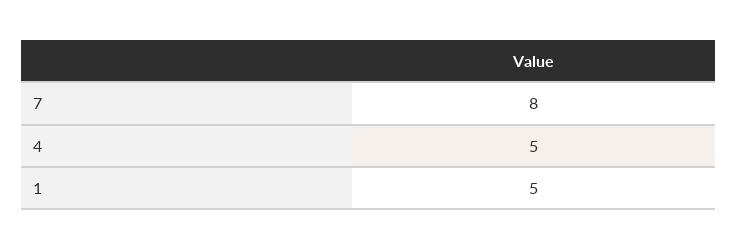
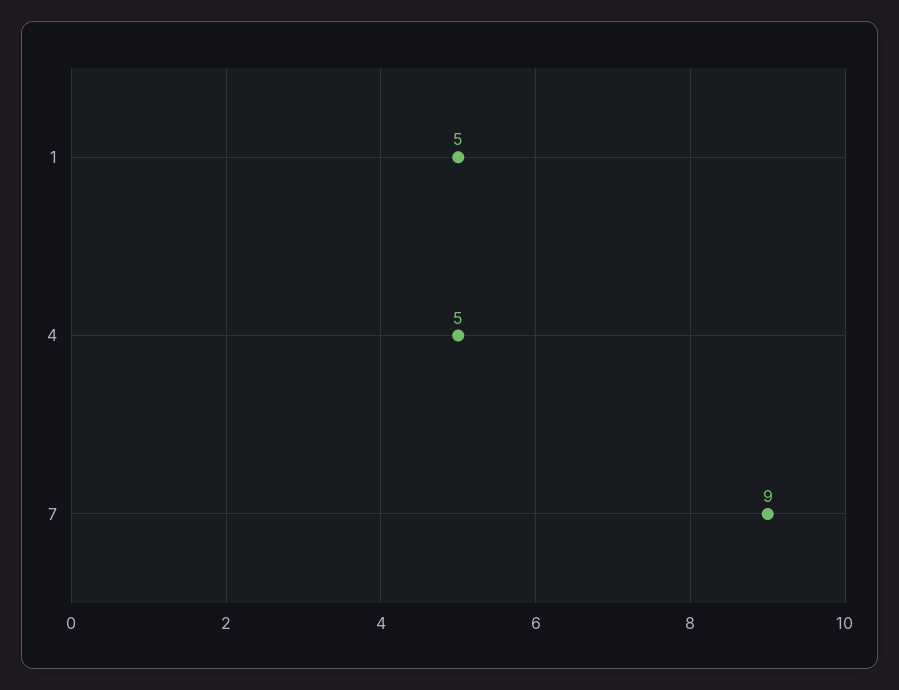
7: 8 -> 9

